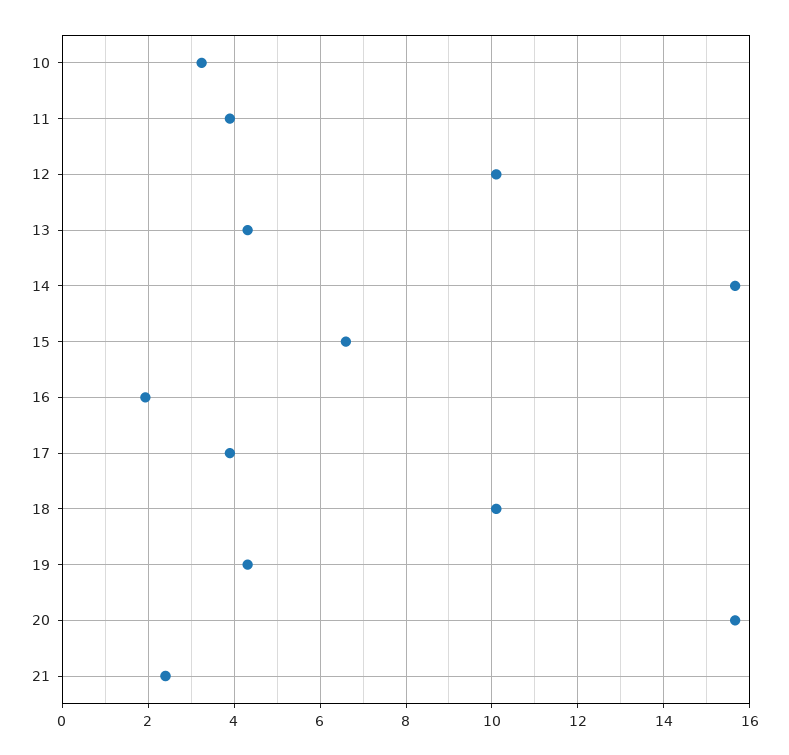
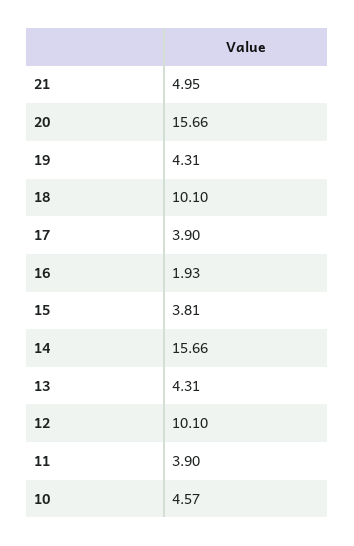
10: 3.2 -> 4.57
15: 6.6 -> 3.81
21: 2.4 -> 4.95

